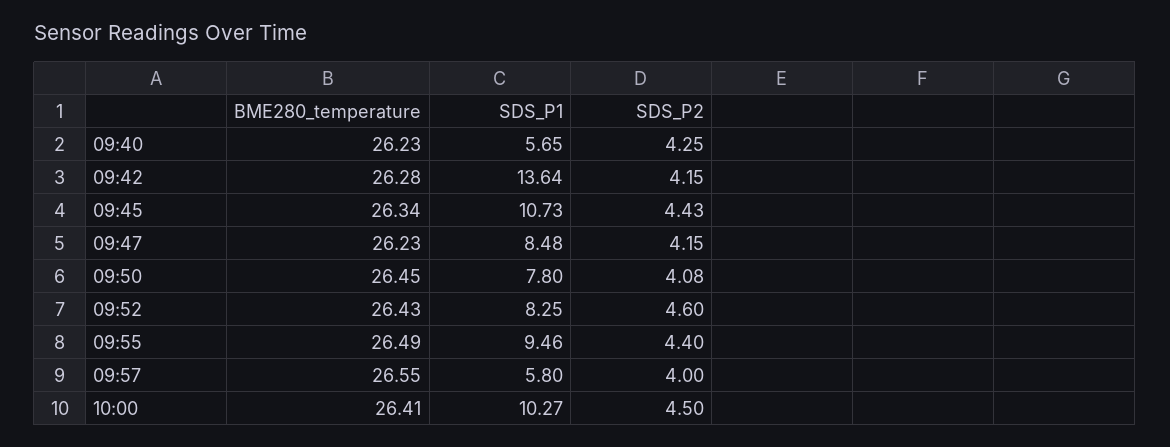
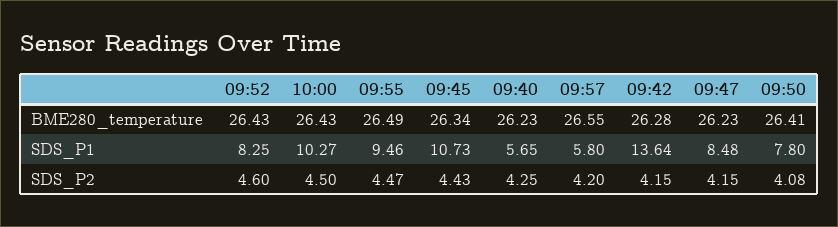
BME280_temperature, 09:50: 26.45 -> 26.41
SDS_P2, 09:55: 4.4 -> 4.47
SDS_P2, 09:57: 4 -> 4.2
BME280_temperature, 10:00: 26.41 -> 26.43

